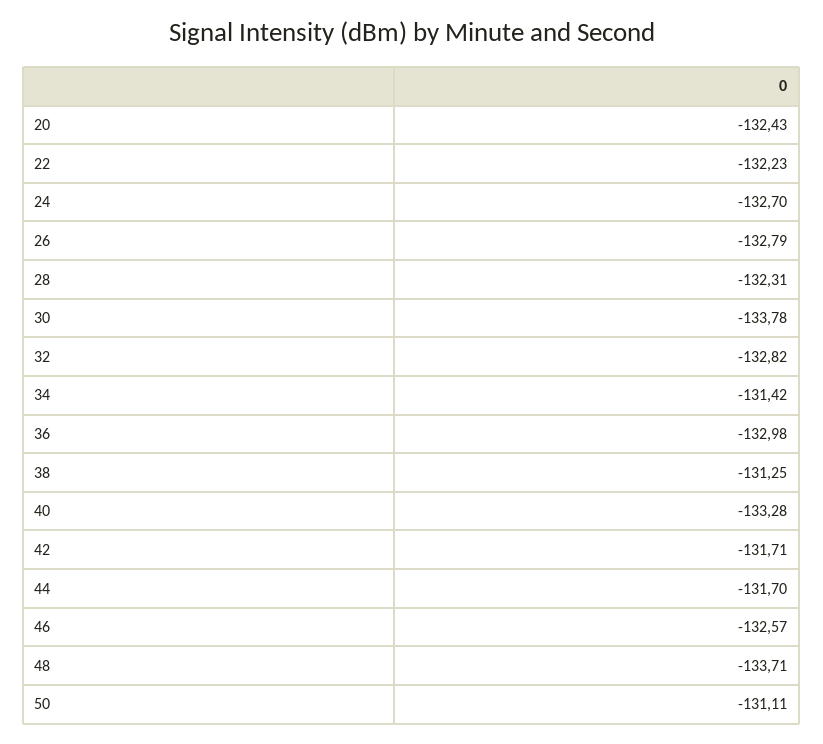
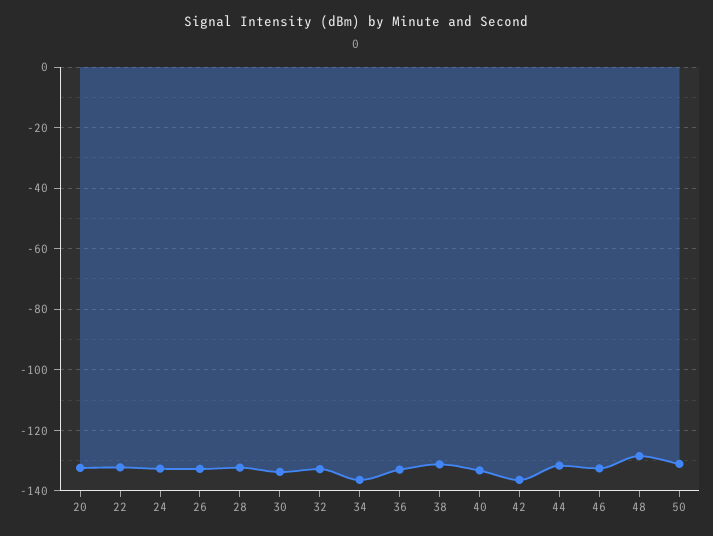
34: -131.42 -> -136
42: -131.71 -> -136
48: -133.71 -> -128

